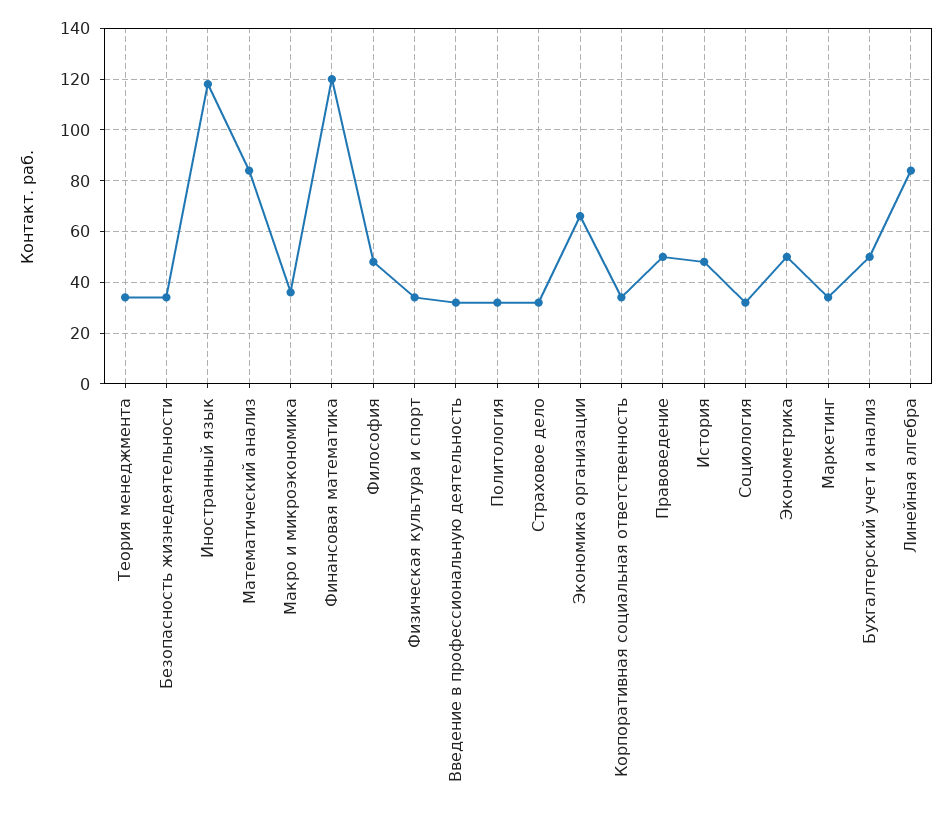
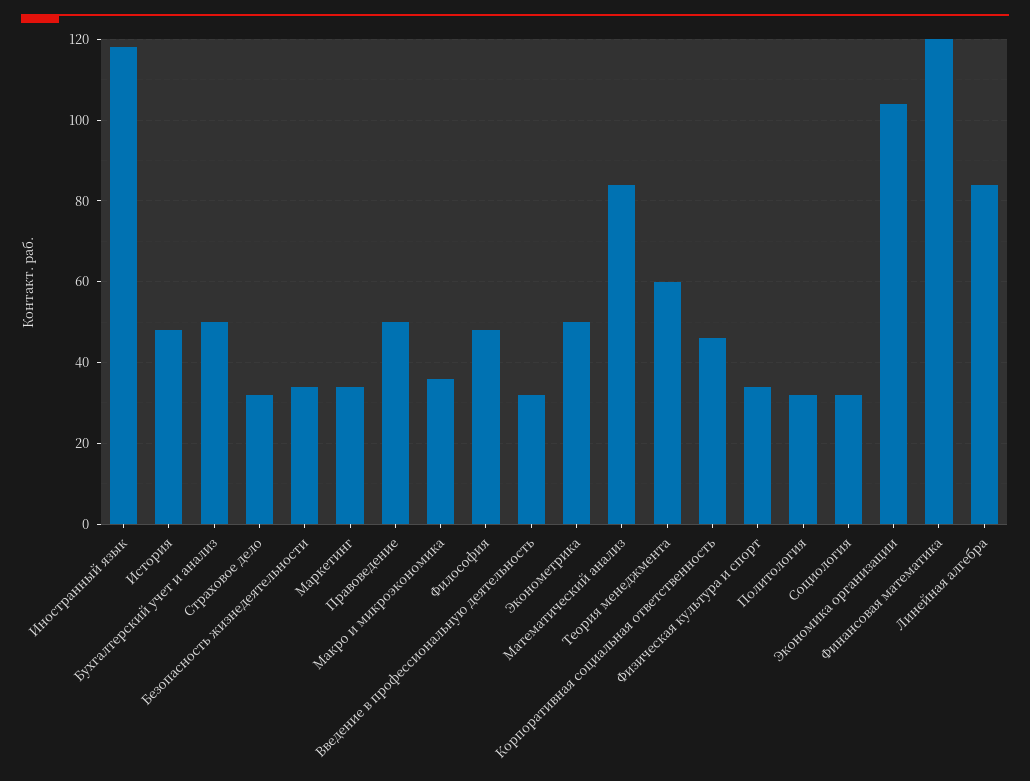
Теория менеджмента: 35 -> 60
Экономика организации: 65 -> 105
Корпоративная социальная ответственность: 35 -> 45

